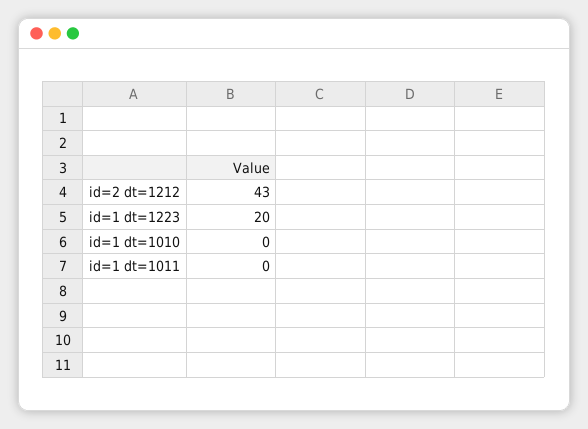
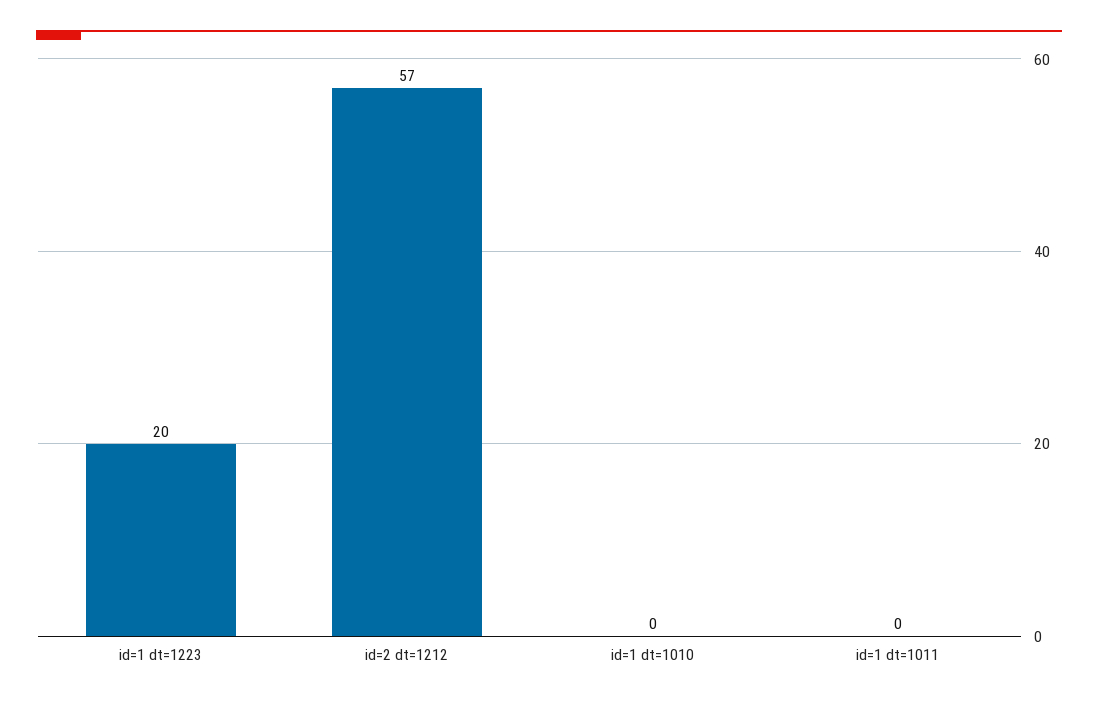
id=2 dt=1212: 43 -> 57

